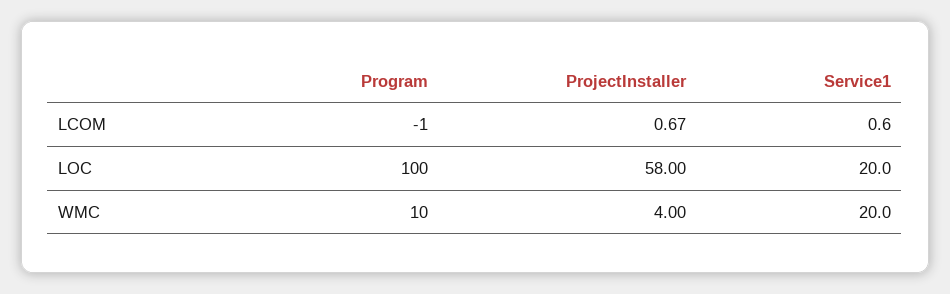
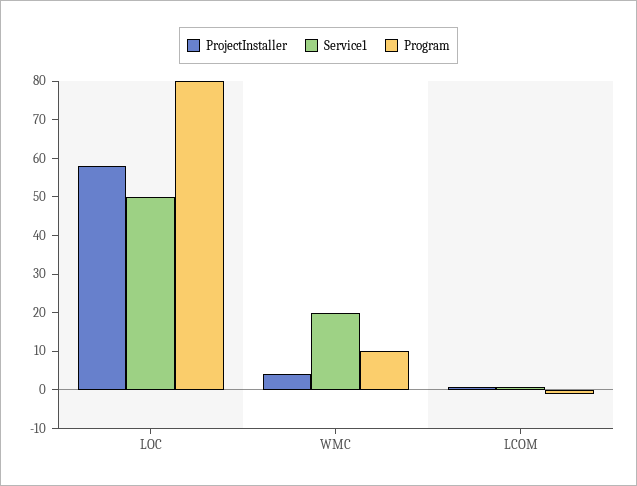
Program, LOC: 100 -> 80
Service1, LOC: 20 -> 50

